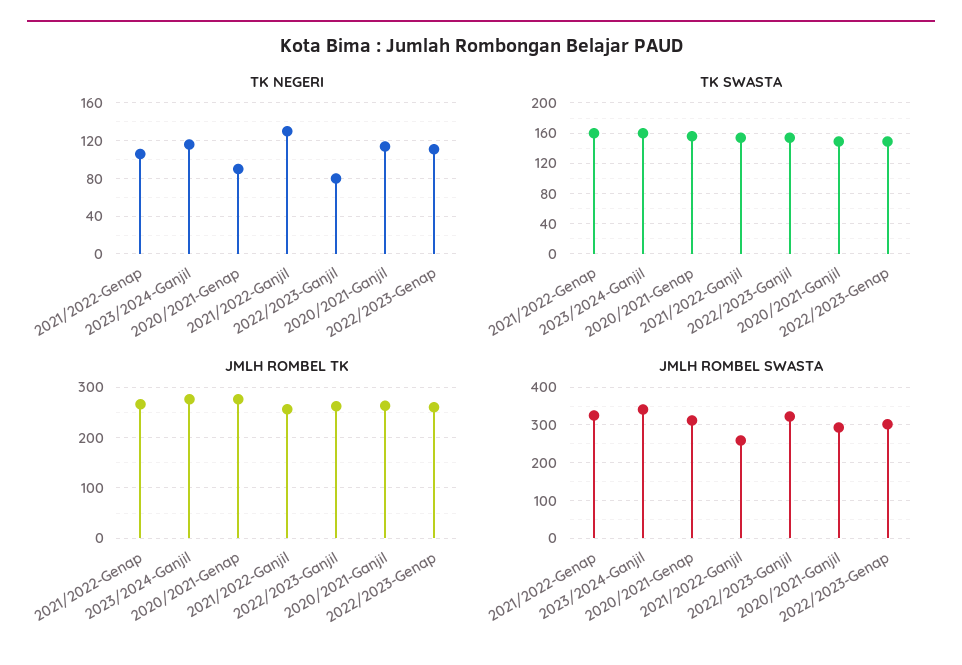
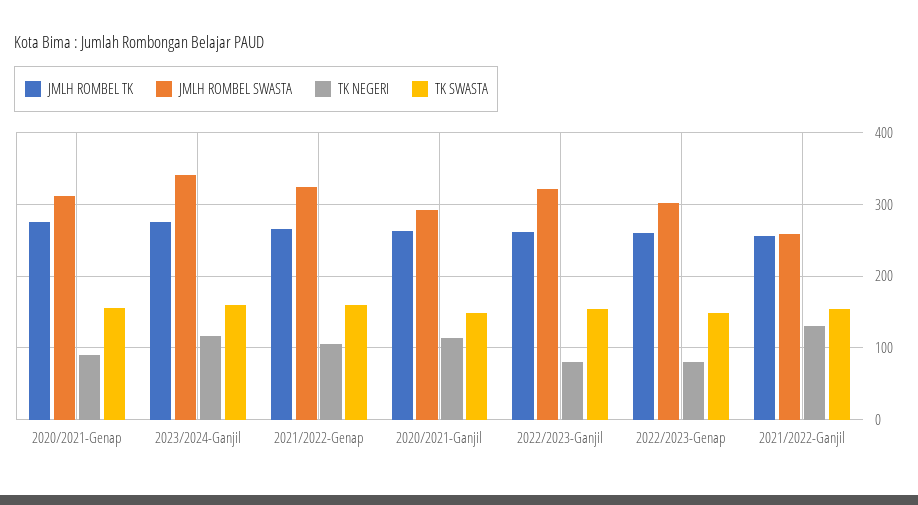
TK NEGERI, 2022/2023-Genap: 110 -> 80

